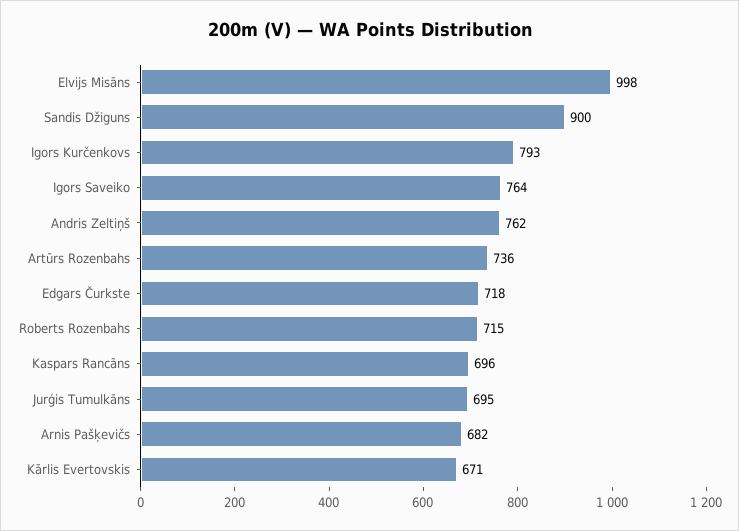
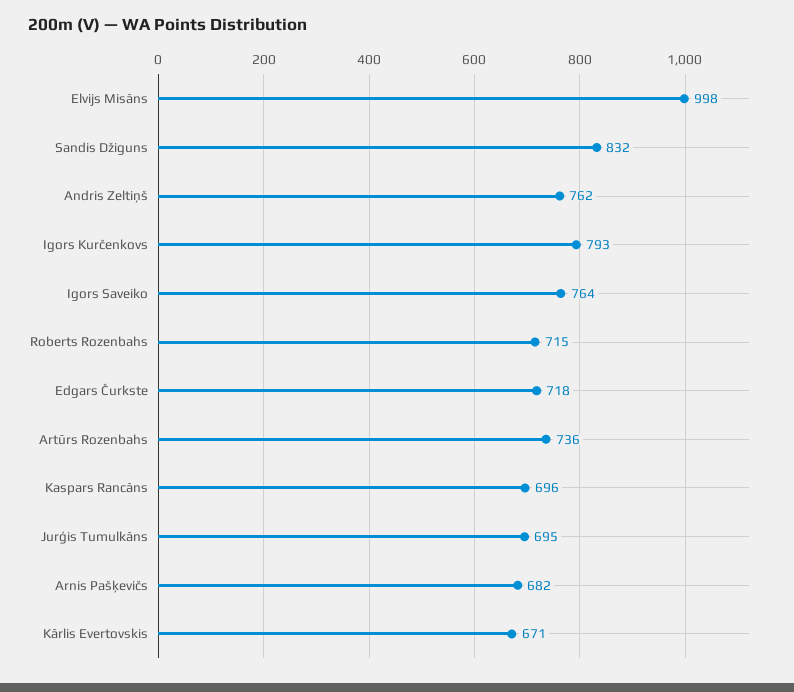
Sandis Džiguns: 900 -> 832

